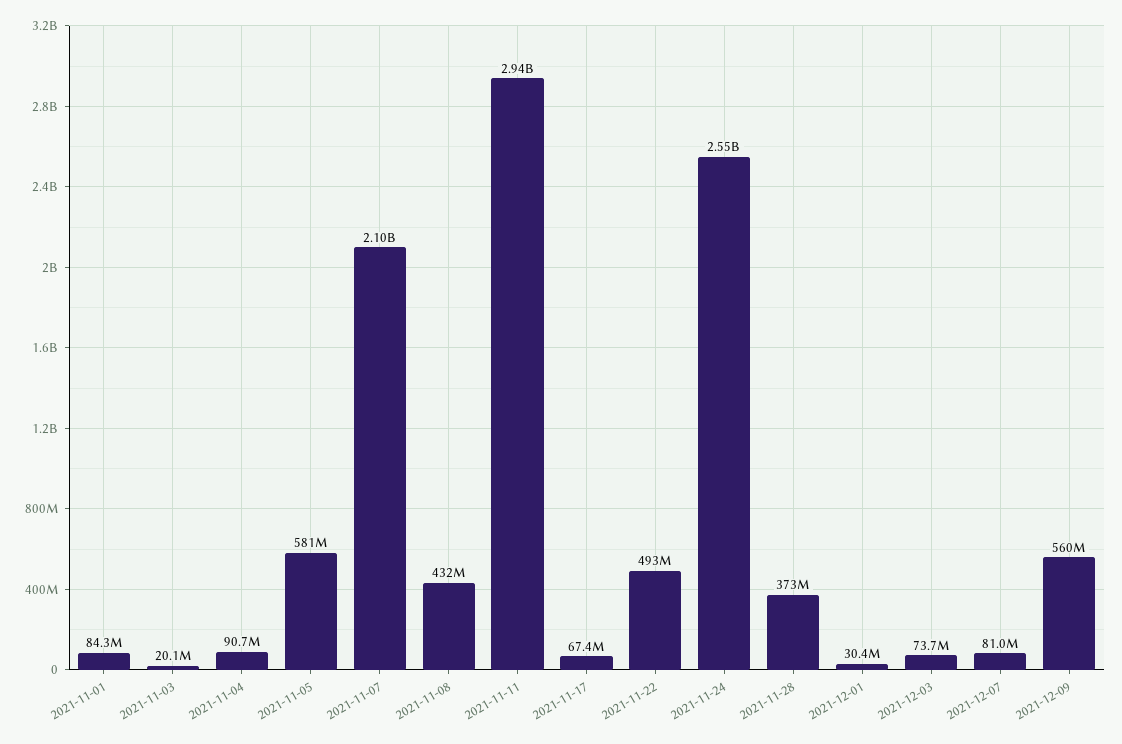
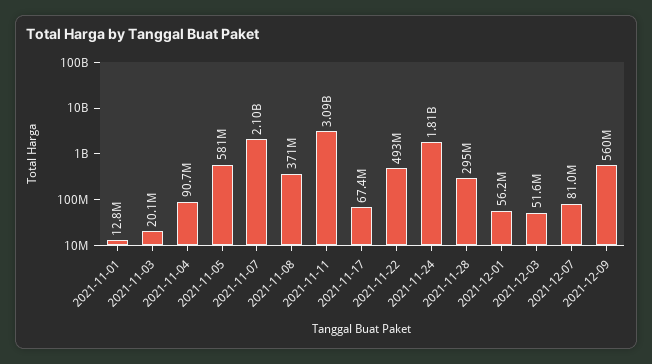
2021-11-01: 84300000 -> 12800000
2021-11-08: 432000000 -> 371000000
2021-11-11: 2940000000 -> 3090000000
2021-11-24: 2550000000 -> 1810000000
2021-11-28: 373000000 -> 295000000
2021-12-01: 30400000 -> 56200000
2021-12-03: 73700000 -> 51600000

